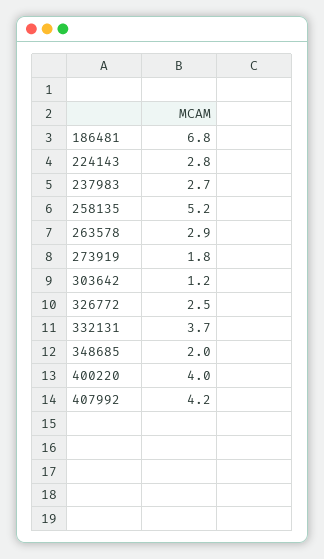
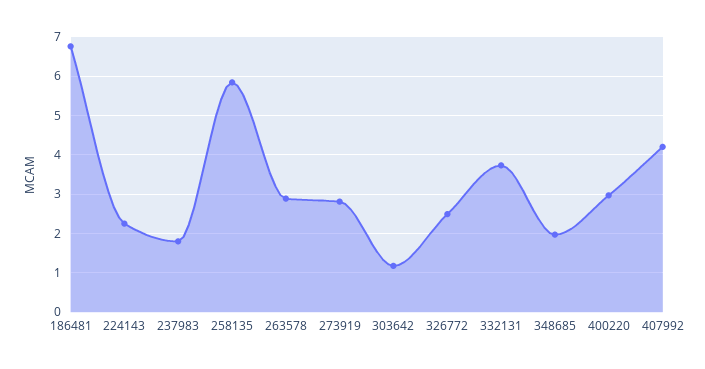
224143: 2.8 -> 2.2
237983: 2.7 -> 1.8
258135: 5.2 -> 5.8
273919: 1.8 -> 2.8
400220: 4 -> 3

